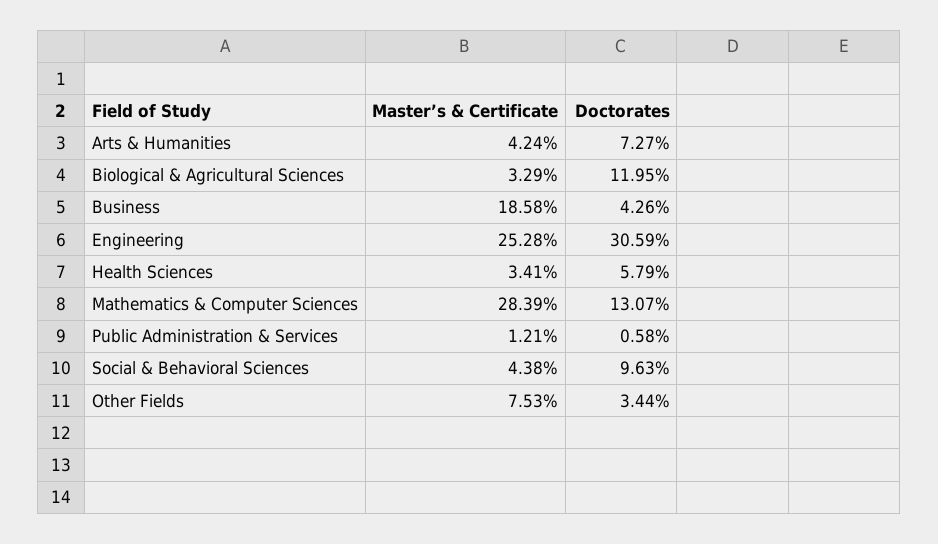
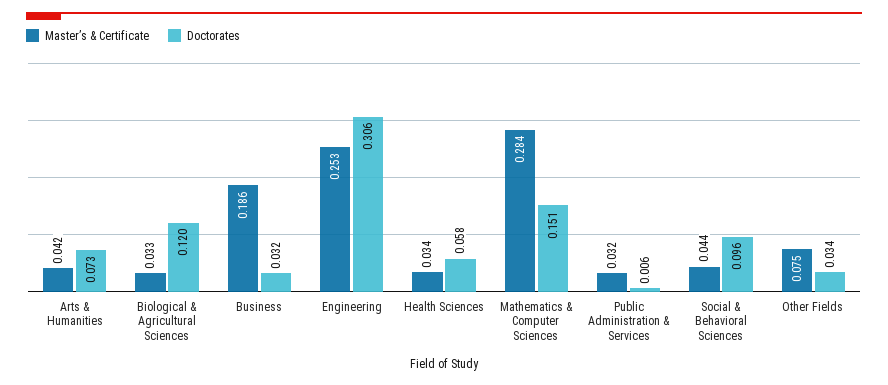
Doctorates, Business: 0.0426 -> 0.032
Doctorates, Mathematics & Computer Sciences: 0.1307 -> 0.151
Master’s & Certificate, Public Administration & Services: 0.0121 -> 0.032

